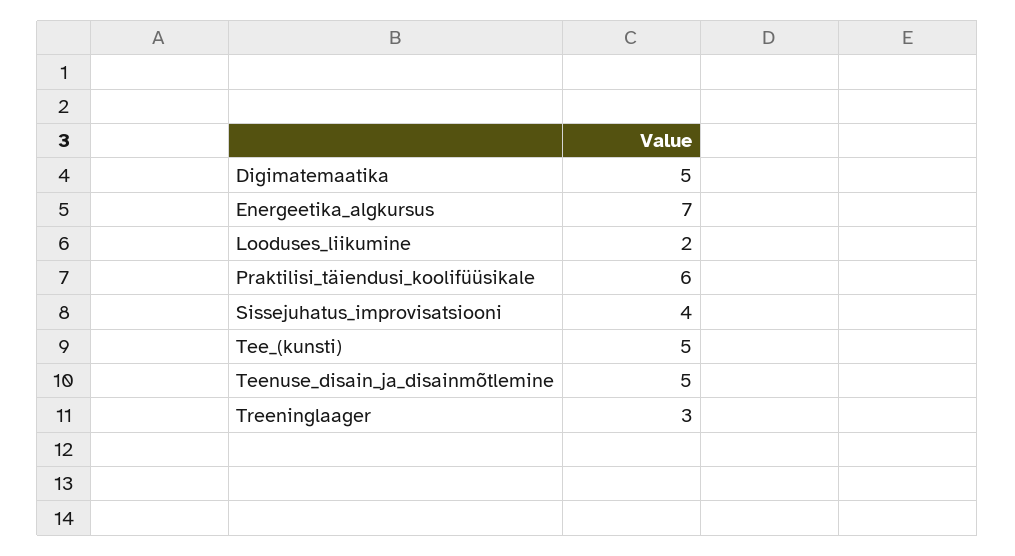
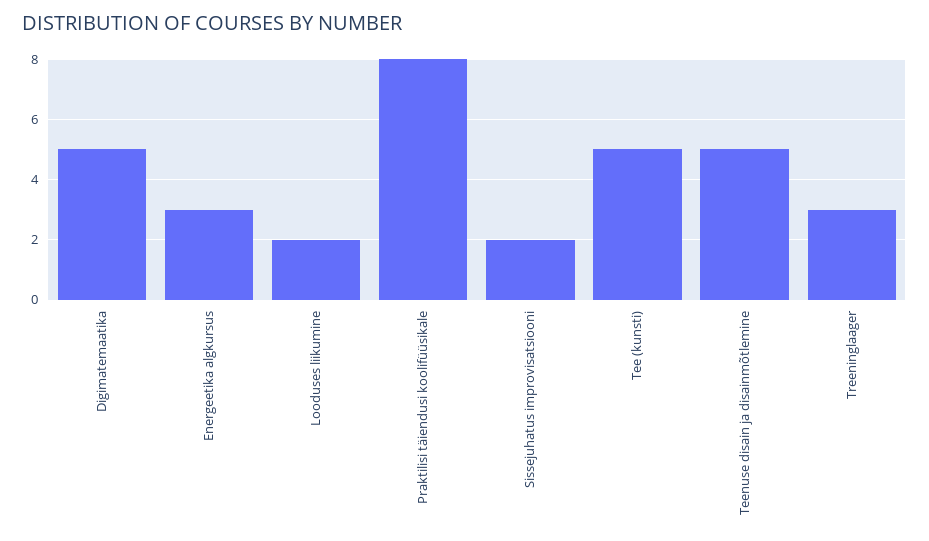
Energeetika_algkursus: 7 -> 3
Praktilisi_täiendusi_koolifüüsikale: 6 -> 8
Sissejuhatus_improvisatsiooni: 4 -> 2

